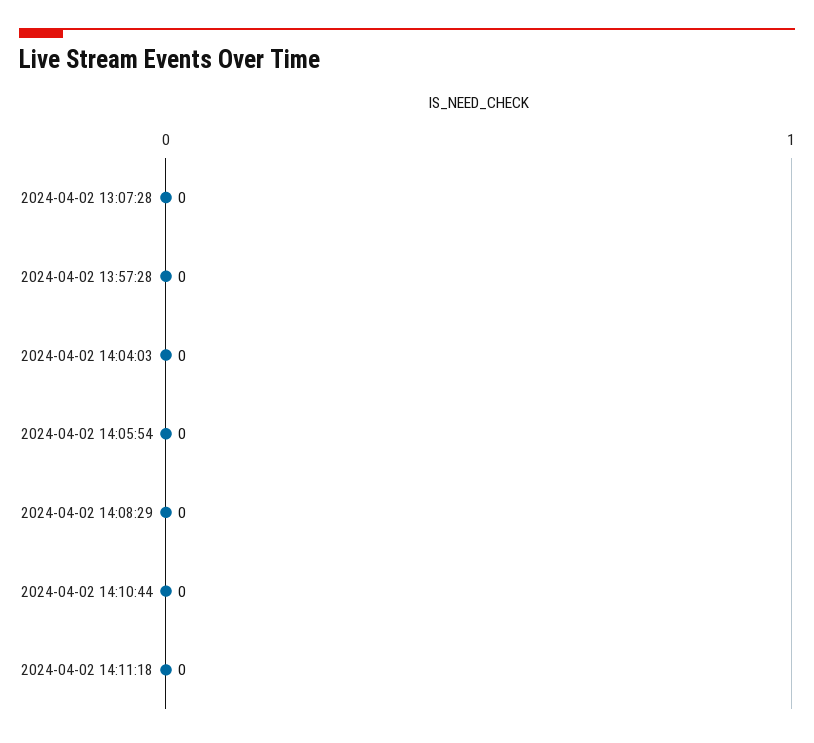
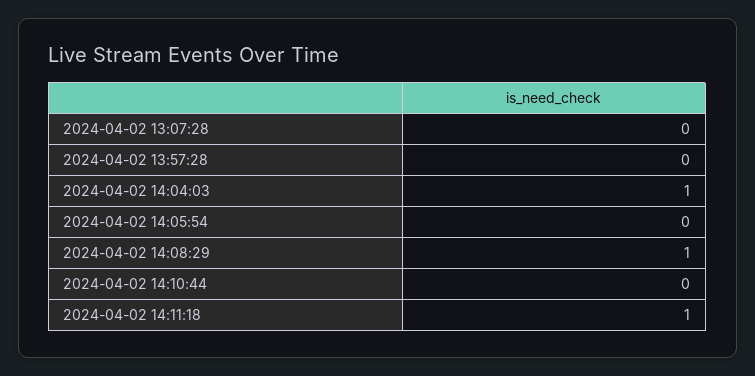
2024-04-02 14:04:03: 0 -> 1
2024-04-02 14:08:29: 0 -> 1
2024-04-02 14:11:18: 0 -> 1

